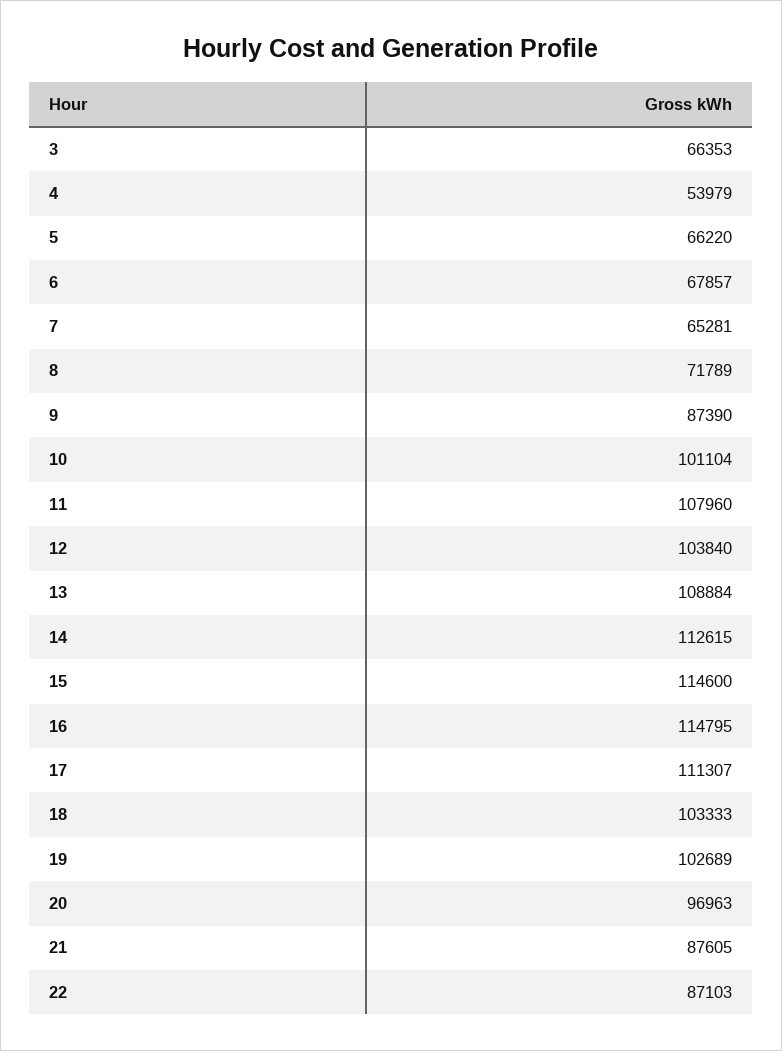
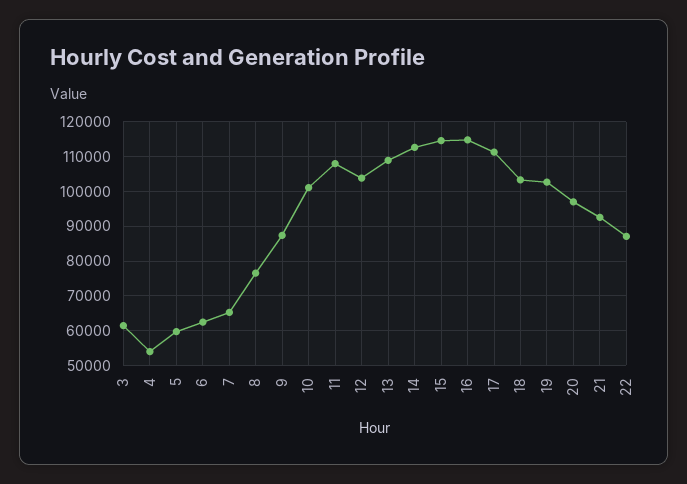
3: 66353 -> 62000
5: 66220 -> 60000
6: 67857 -> 62000
8: 71789 -> 76000
21: 87605 -> 92000

